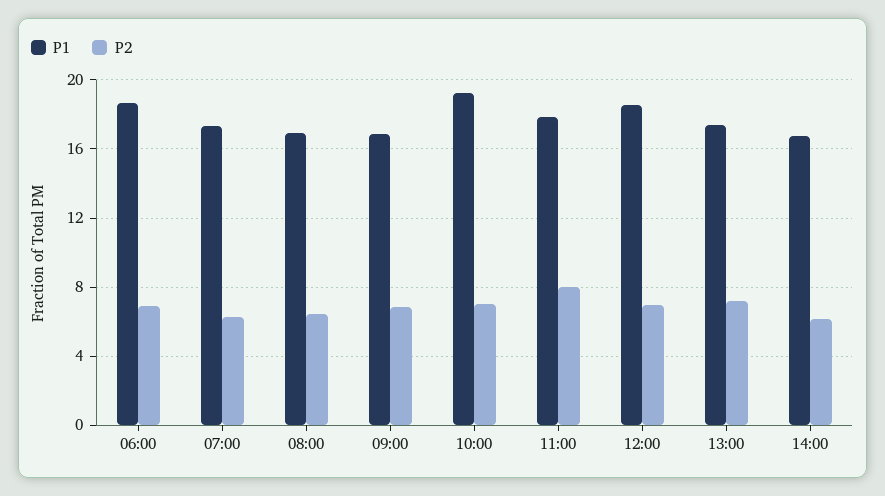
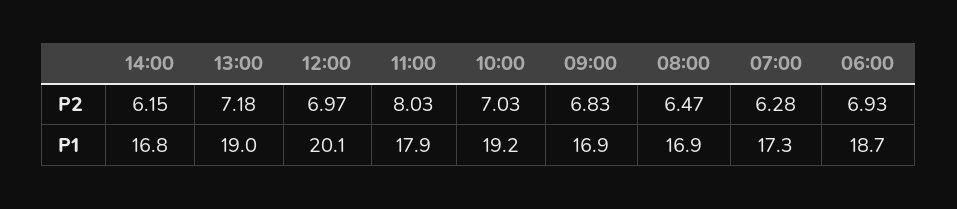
P1, 12:00: 18.5 -> 20.1
P1, 13:00: 17.5 -> 19

